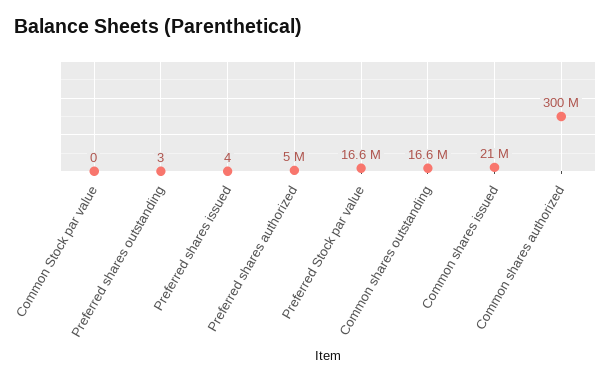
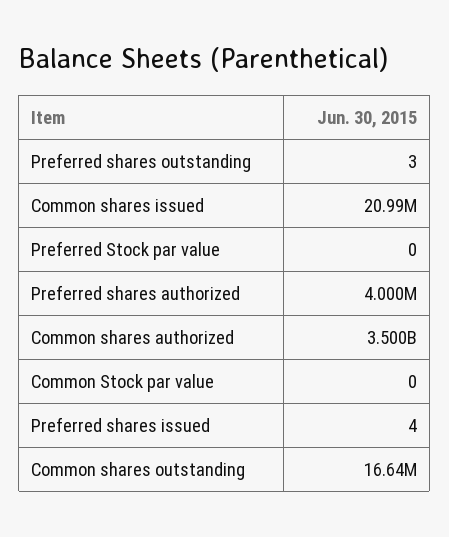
Preferred shares authorized: 5000000 -> 4000000
Preferred Stock par value: 16600000 -> 0
Common shares authorized: 300000000 -> 3500000000

